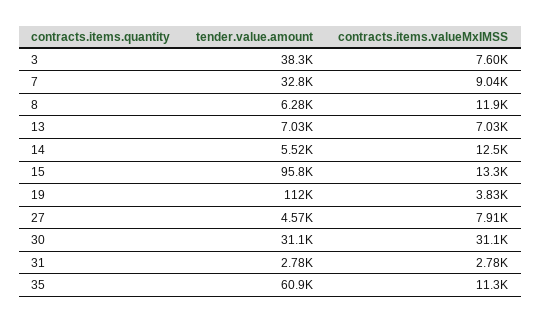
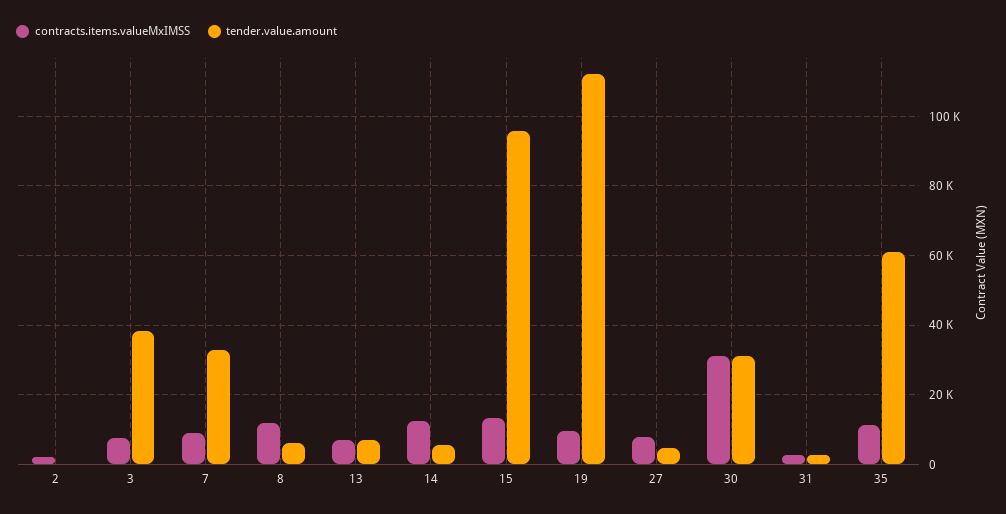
contracts.items.valueMxIMSS, 19: 3830 -> 10000
contracts.items.valueMxIMSS, 2: none -> 2000
tender.value.amount, 2: none -> 0

